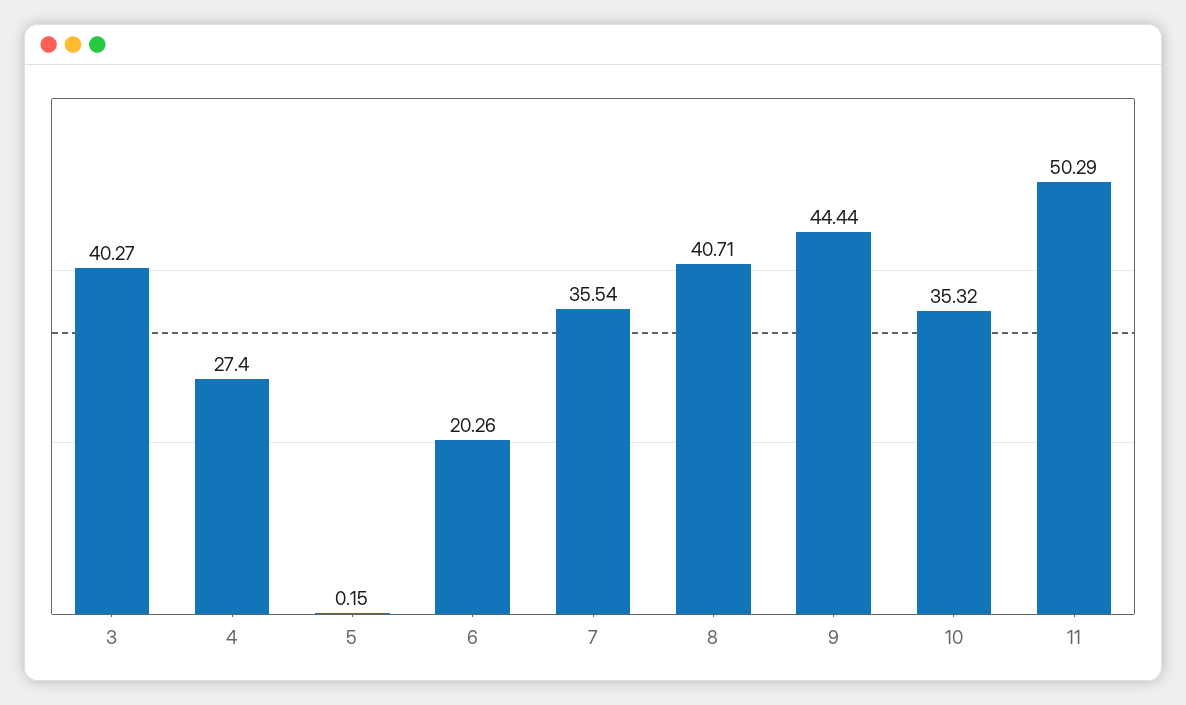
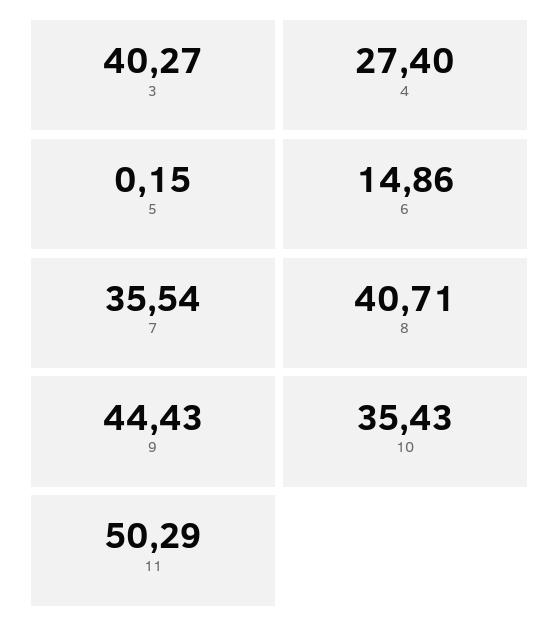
6: 20.26 -> 14.86
9: 44.44 -> 44.43
10: 35.32 -> 35.43

